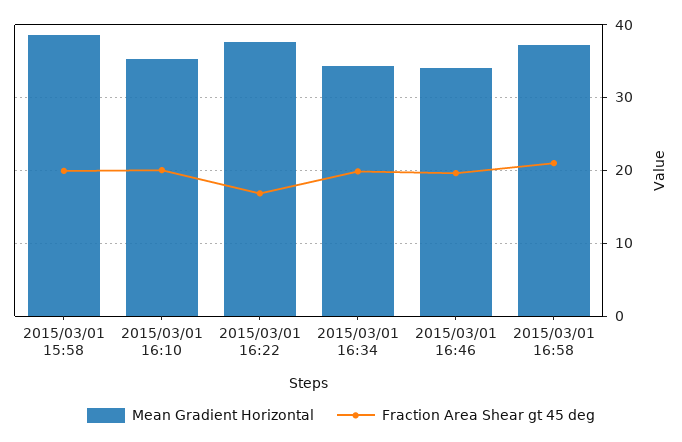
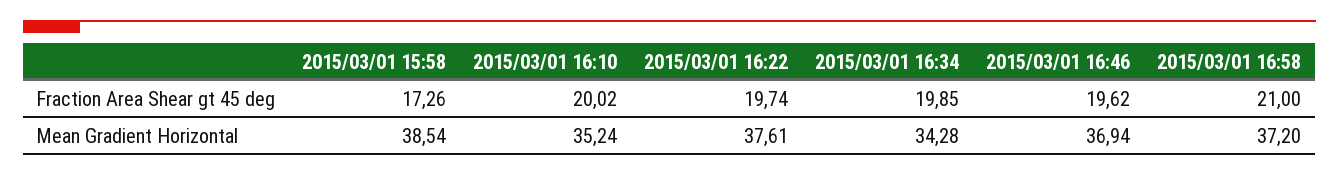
Fraction Area Shear gt 45 deg, 2015/03/01 15:58: 20 -> 17.26
Fraction Area Shear gt 45 deg, 2015/03/01 16:22: 17 -> 19.74
Mean Gradient Horizontal, 2015/03/01 16:46: 34 -> 36.94

